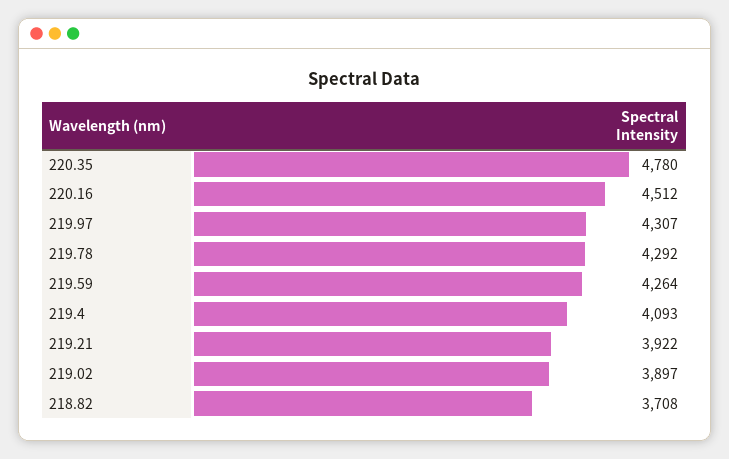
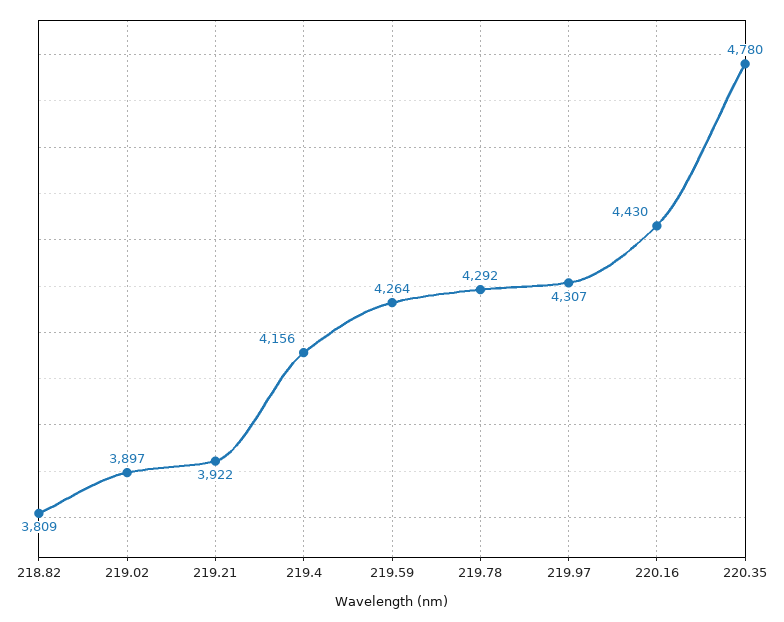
220.16: 4512 -> 4430
219.4: 4093 -> 4156
218.82: 3708 -> 3809

